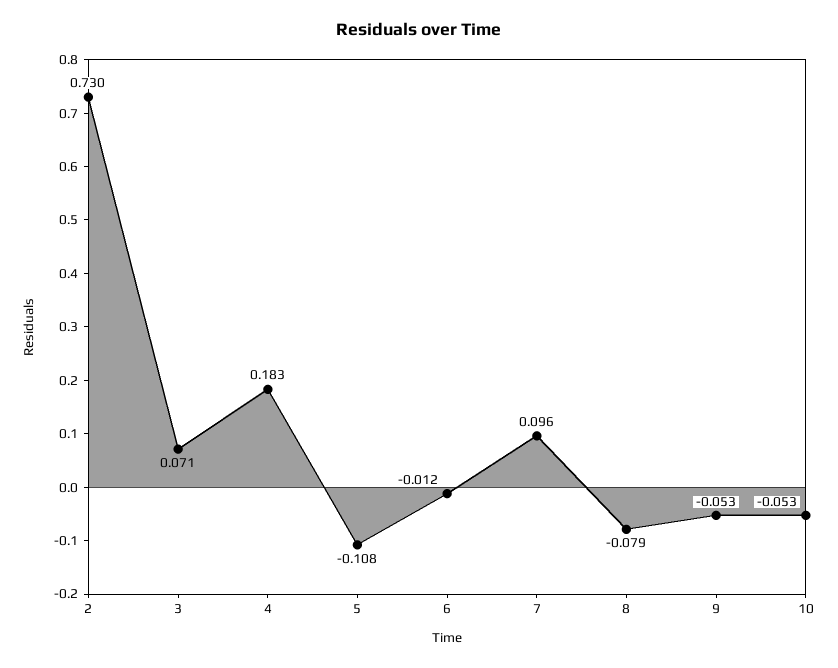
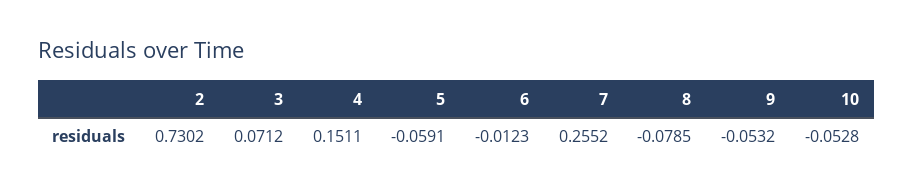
4: 0.183 -> 0.1511
5: -0.108 -> -0.0591
7: 0.096 -> 0.2552

